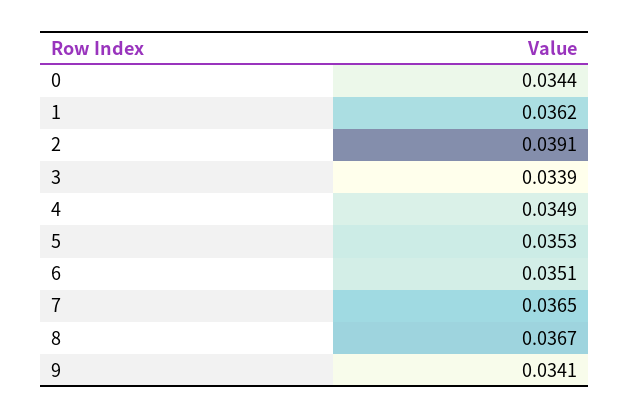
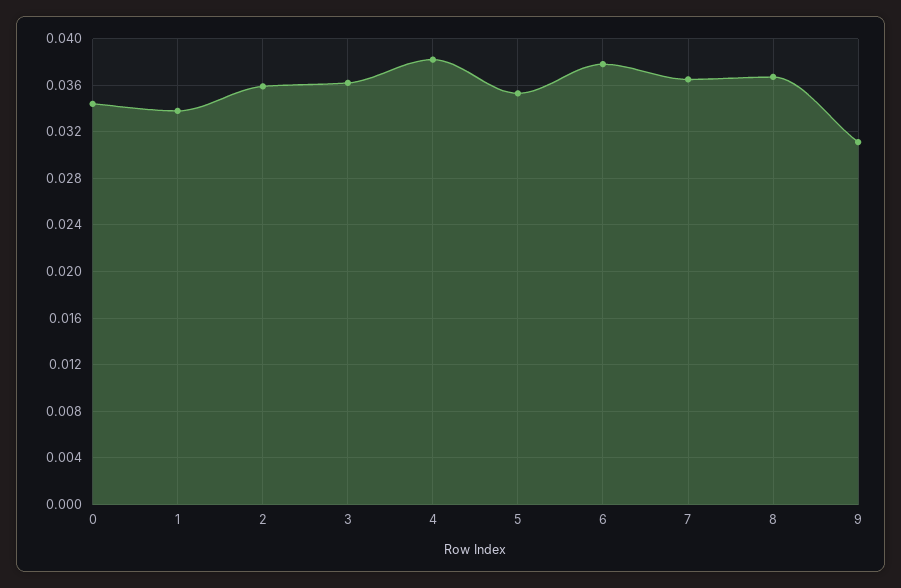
1: 0.0362 -> 0.034
2: 0.0391 -> 0.036
3: 0.0339 -> 0.036
4: 0.0349 -> 0.038
6: 0.0351 -> 0.038
9: 0.0341 -> 0.031

